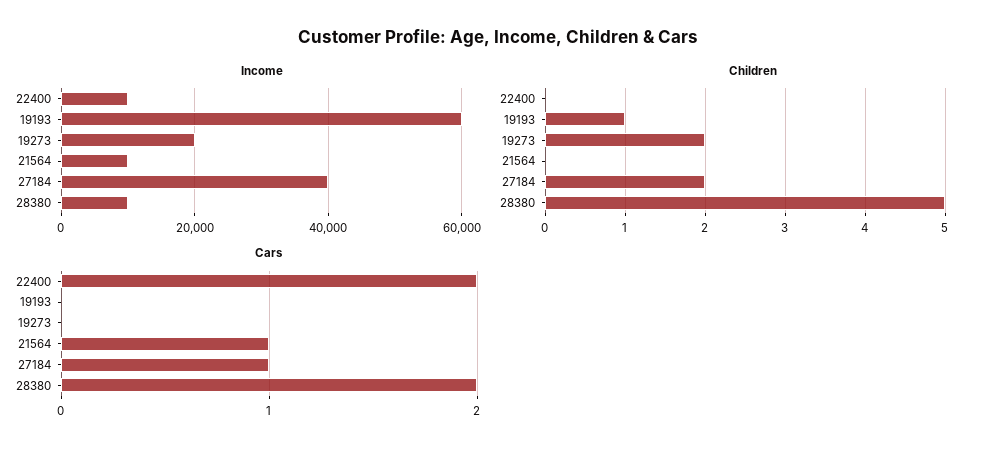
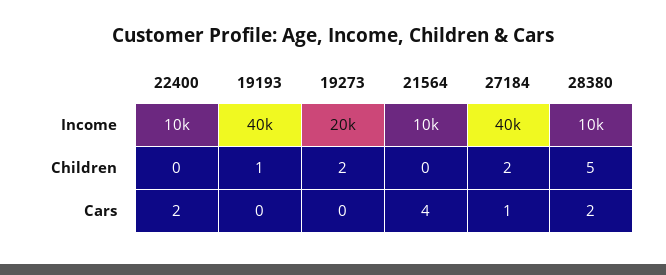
Income, 19193: 60000 -> 40000
Cars, 21564: 1 -> 4

